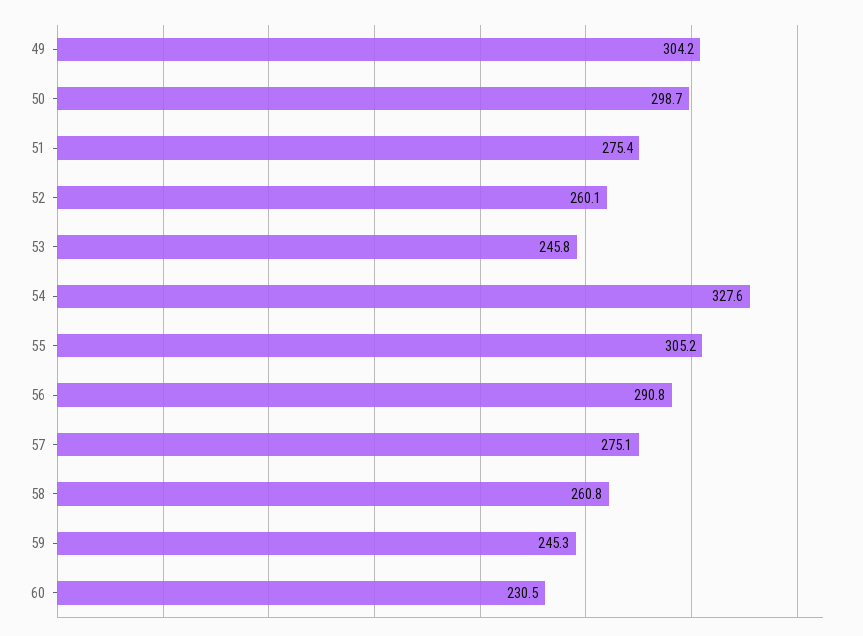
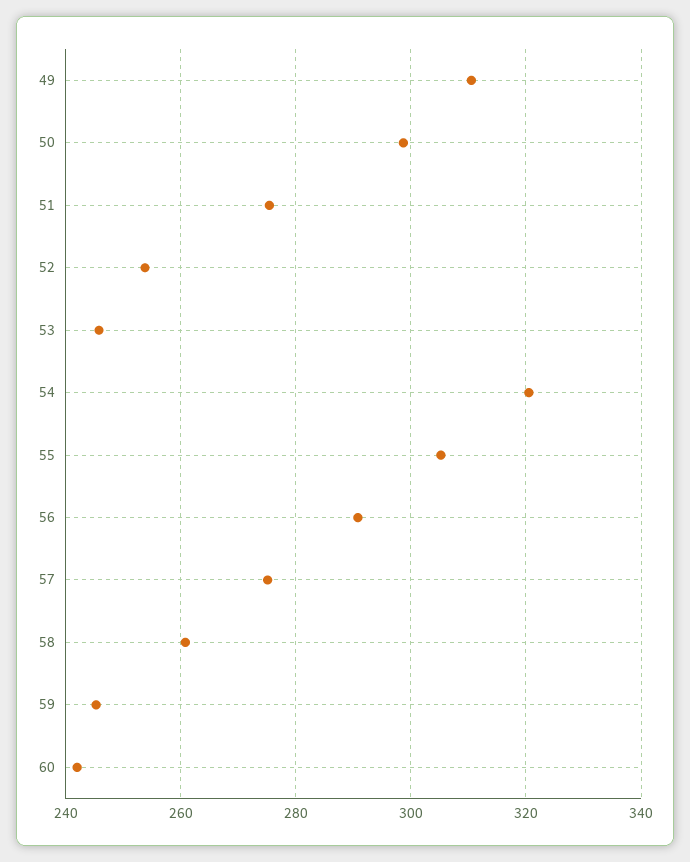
49: 304.2 -> 310
52: 260.1 -> 254
54: 327.6 -> 320
60: 230.5 -> 242

